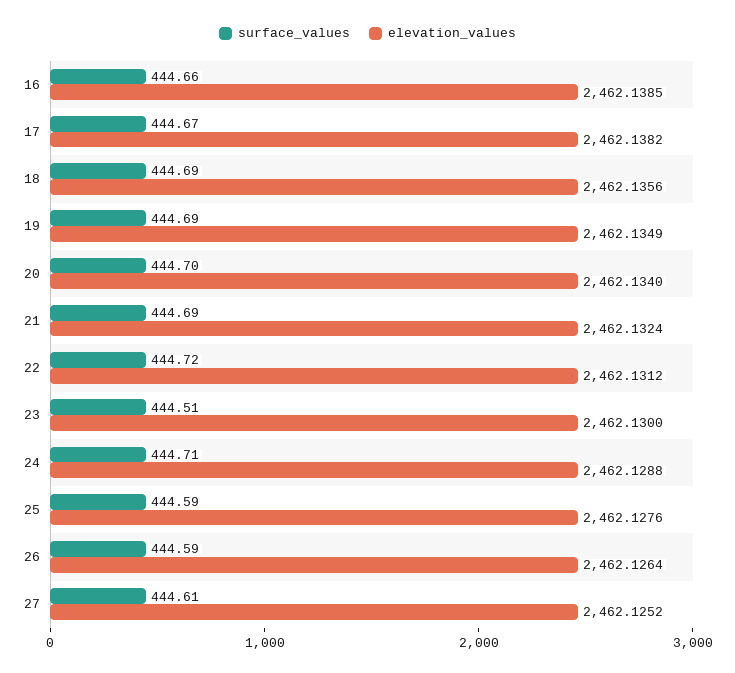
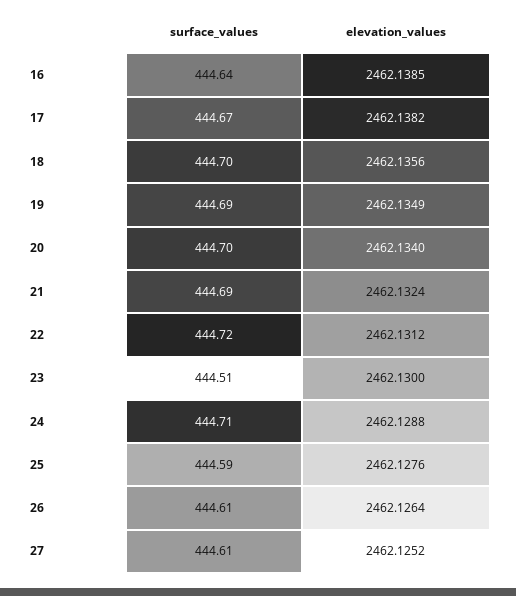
surface_values, 16: 444.66 -> 444.64
surface_values, 18: 444.69 -> 444.7
surface_values, 26: 444.59 -> 444.61

